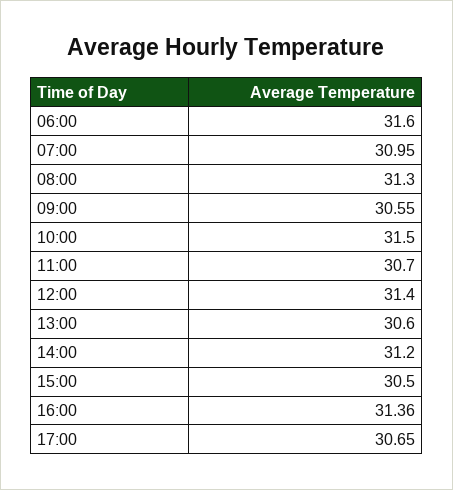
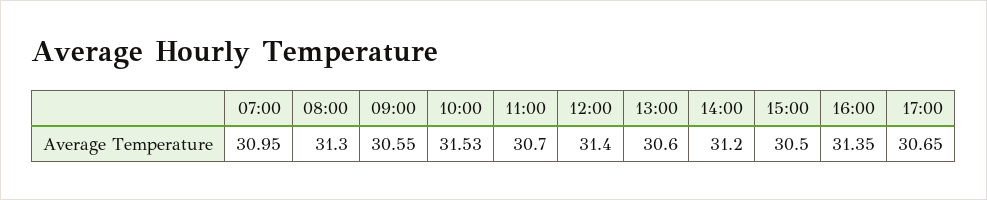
06:00: 31.6 -> none
10:00: 31.5 -> 31.53
16:00: 31.36 -> 31.35

